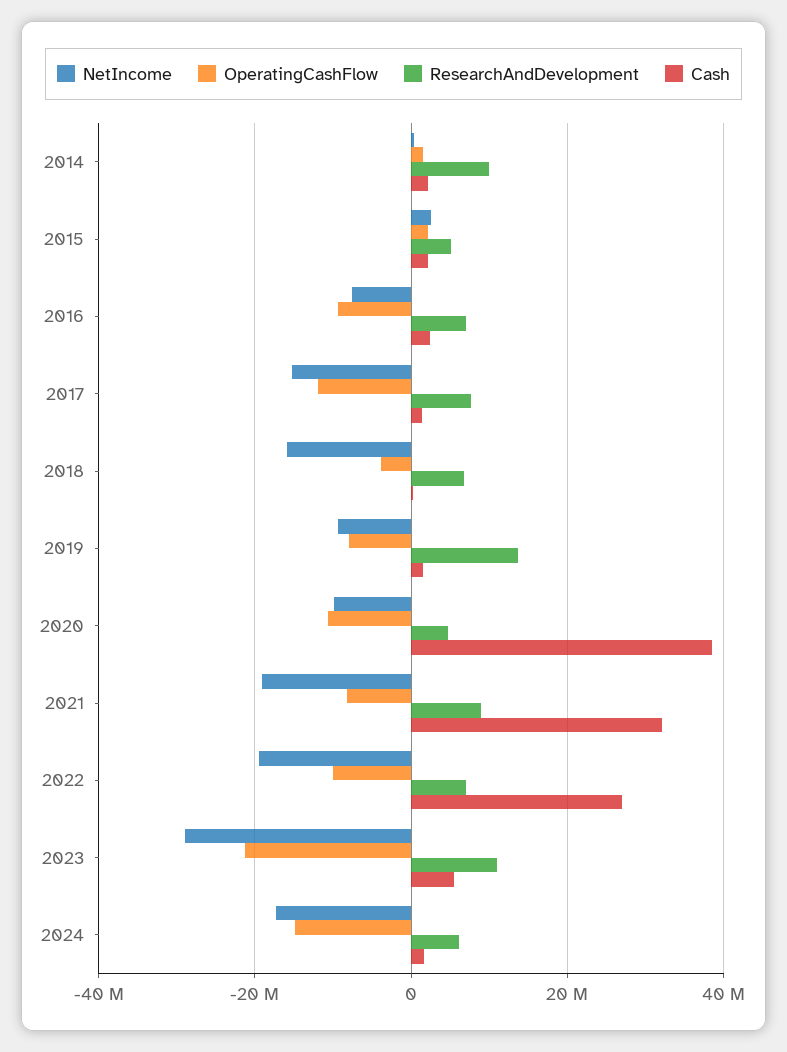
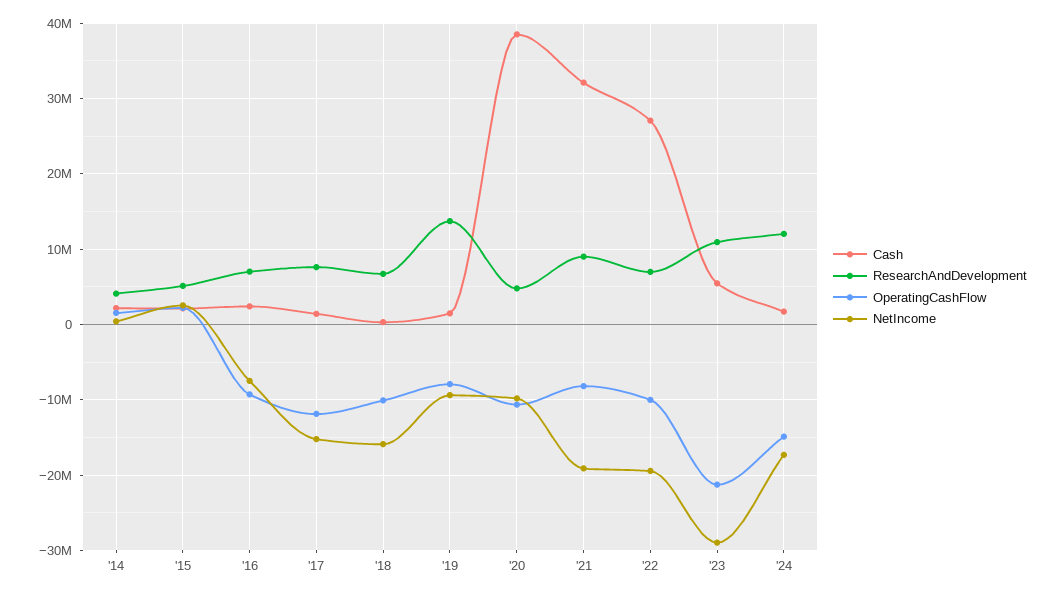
ResearchAndDevelopment, 2014: 10000000 -> 4000000
OperatingCashFlow, 2018: -4000000 -> -10000000
ResearchAndDevelopment, 2024: 6000000 -> 12000000

